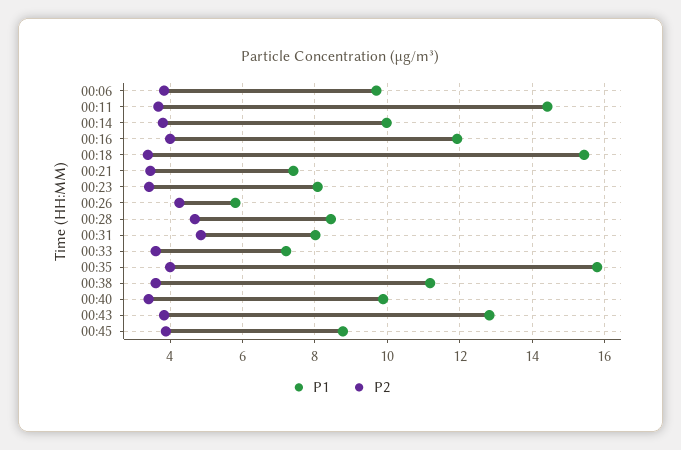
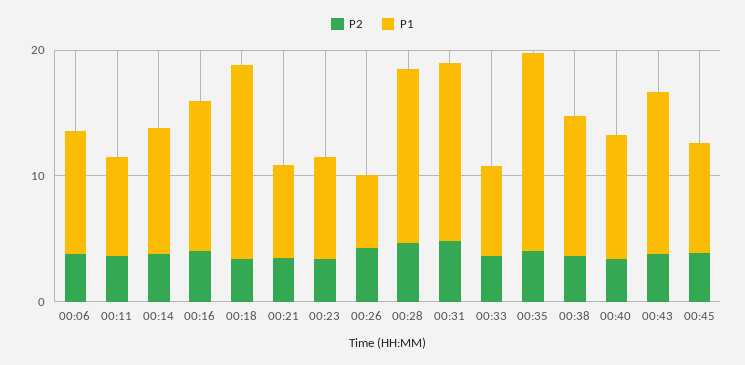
P1, 00:11: 14.4 -> 8
P1, 00:28: 8.4 -> 14
P1, 00:31: 8 -> 14

